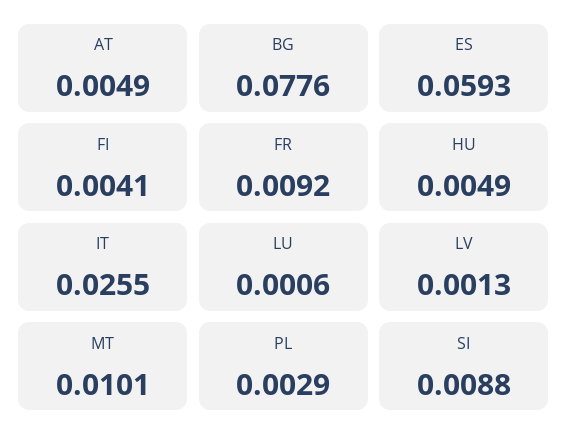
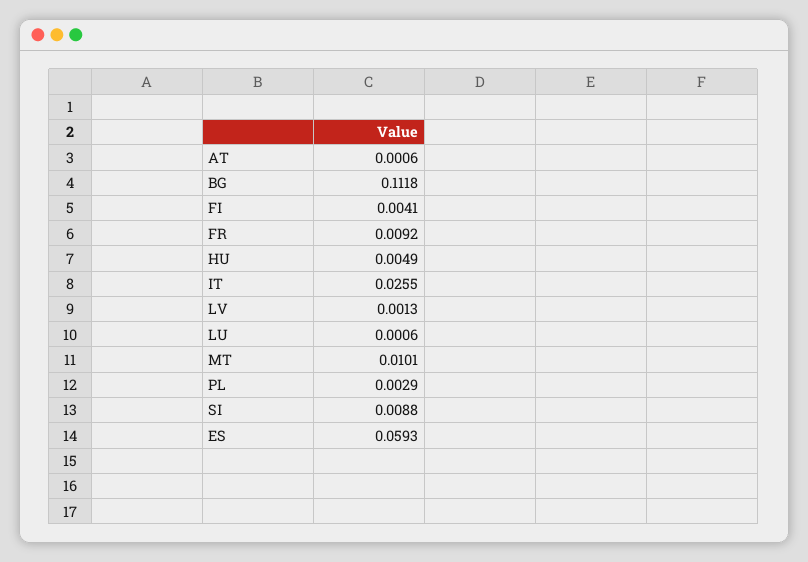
AT: 0.0049 -> 0.0006
BG: 0.0776 -> 0.1118

